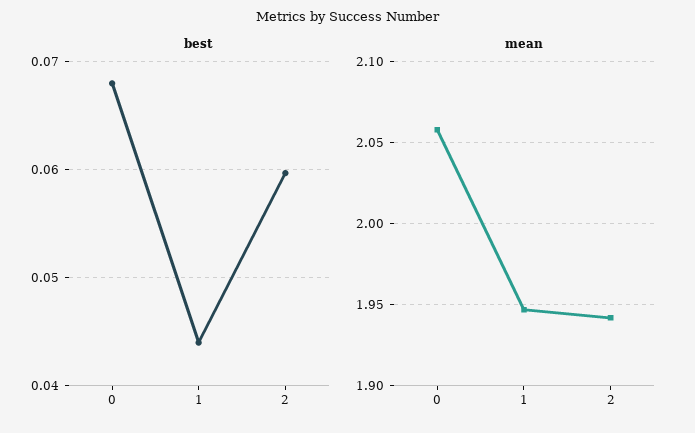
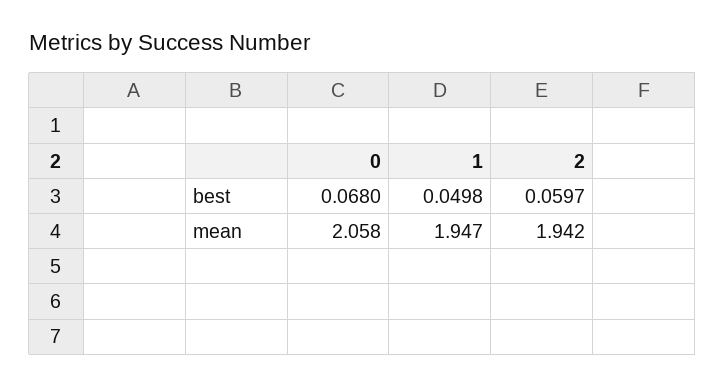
best, 1: 0.044 -> 0.0498

